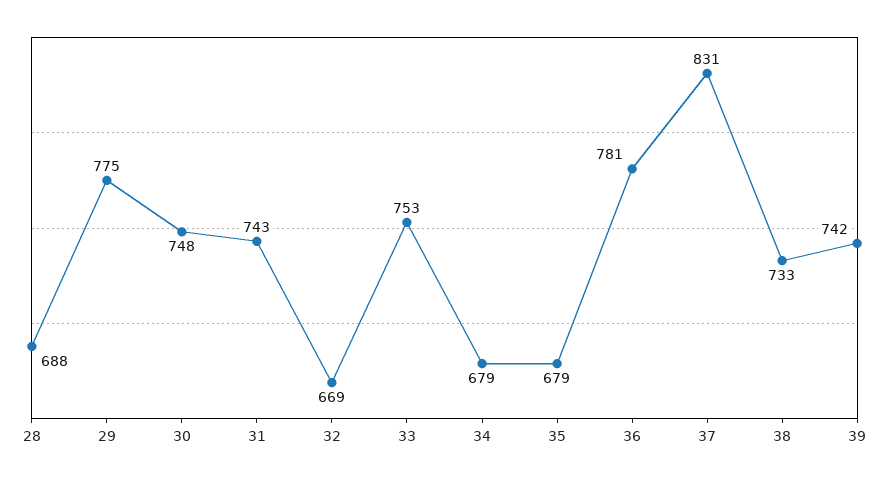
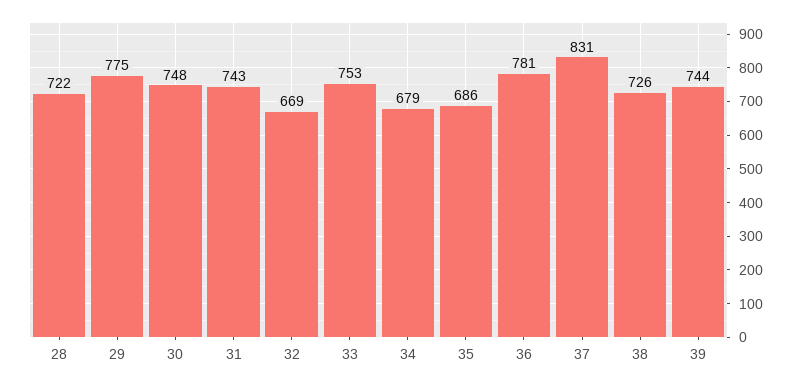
28: 688 -> 722
35: 679 -> 686
38: 733 -> 726
39: 742 -> 744

